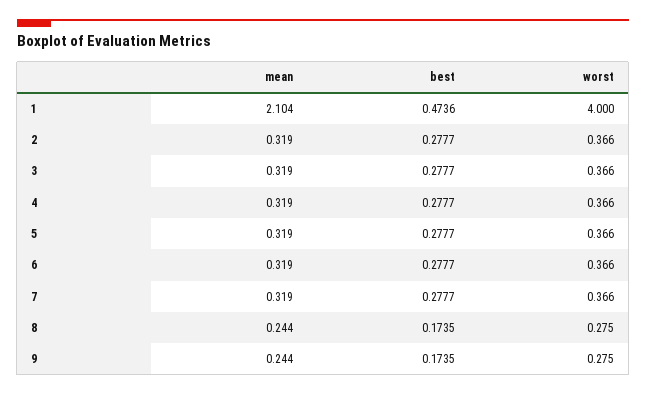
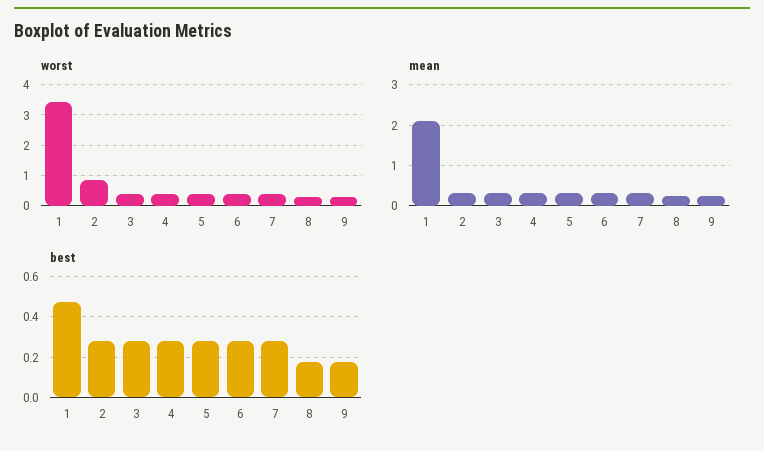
worst, 1: 4 -> 3.4
worst, 2: 0.366 -> 0.8

